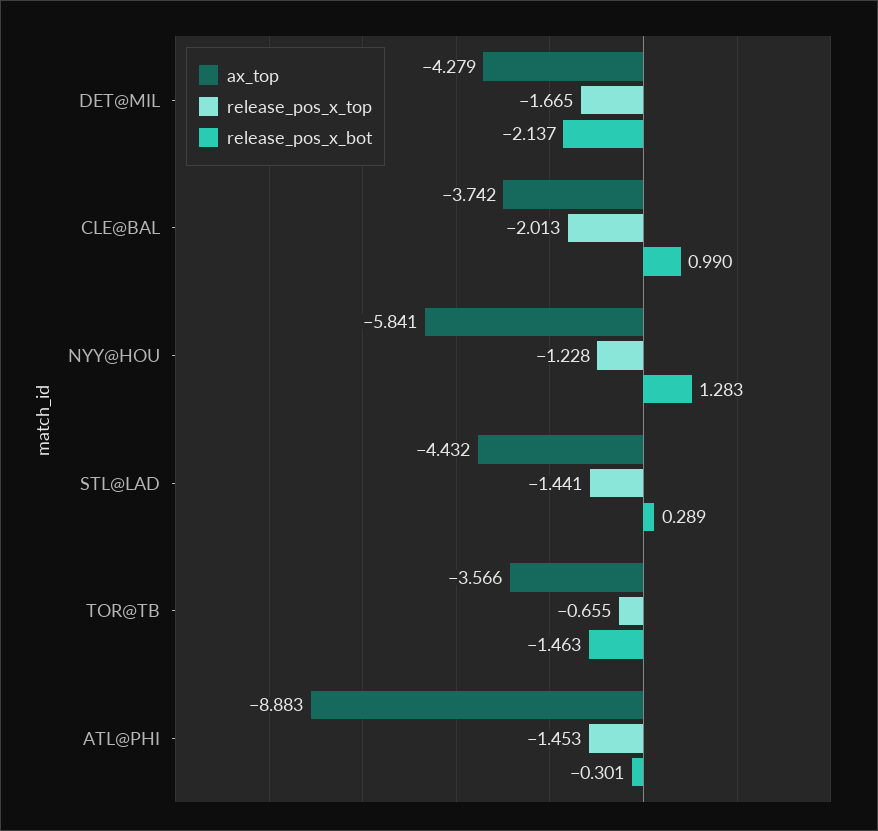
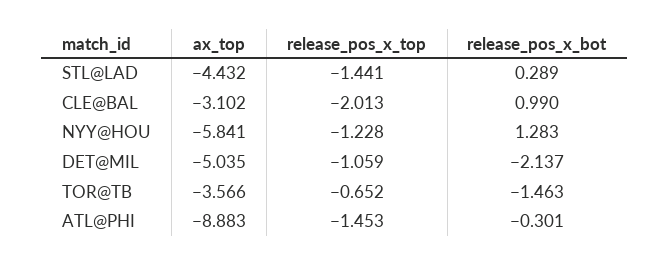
ax_top, DET@MIL: -4.279 -> -5.035
release_pos_x_top, DET@MIL: -1.665 -> -1.059
ax_top, CLE@BAL: -3.742 -> -3.102
release_pos_x_top, TOR@TB: -0.655 -> -0.652

